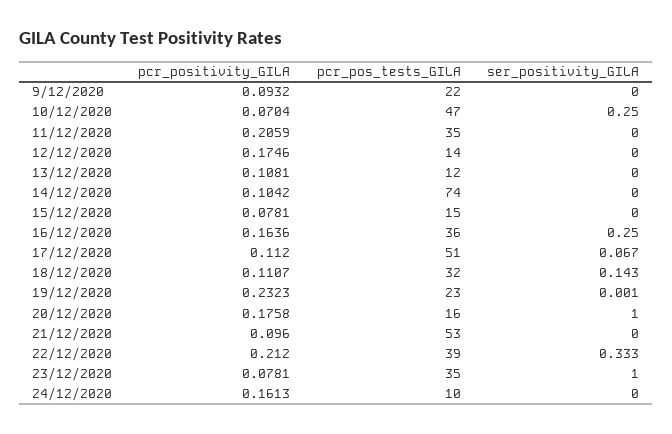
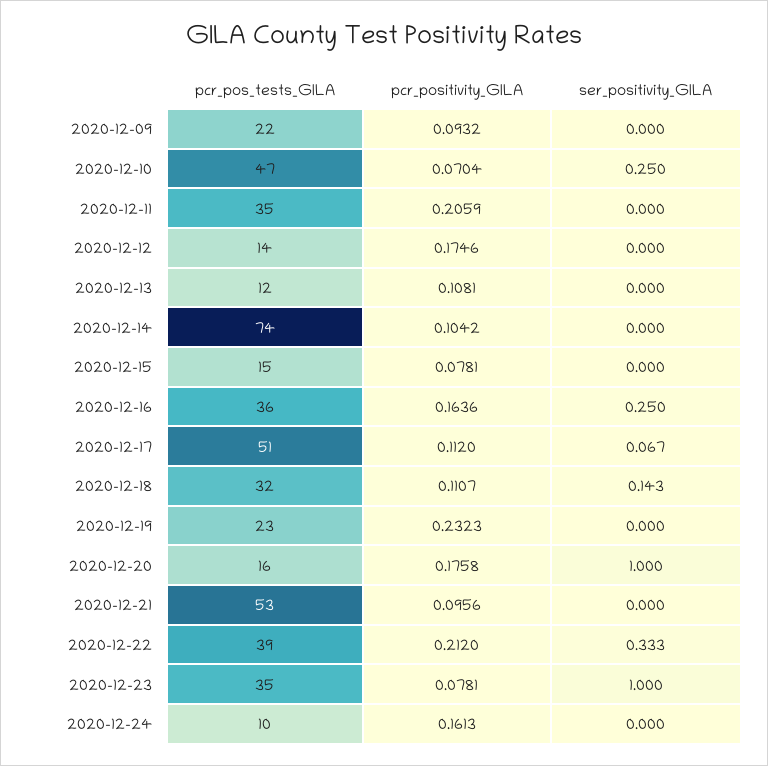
ser_positivity_GILA, 19/12/2020: 0.001 -> 0
pcr_positivity_GILA, 21/12/2020: 0.096 -> 0.0956

